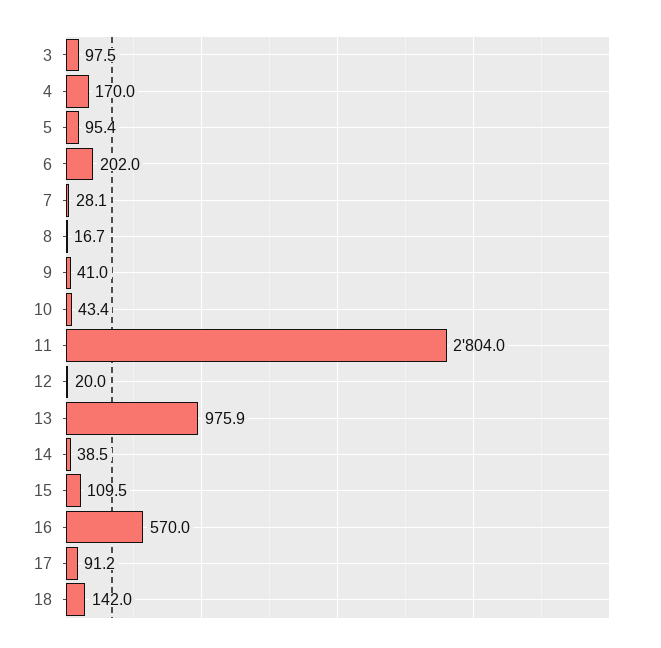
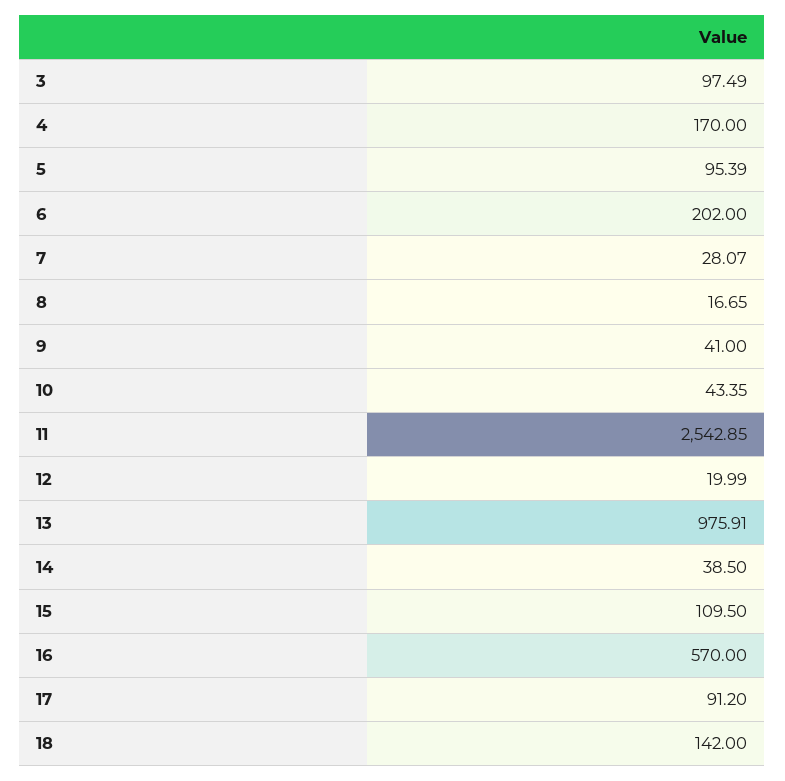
11: 2804 -> 2542.85

